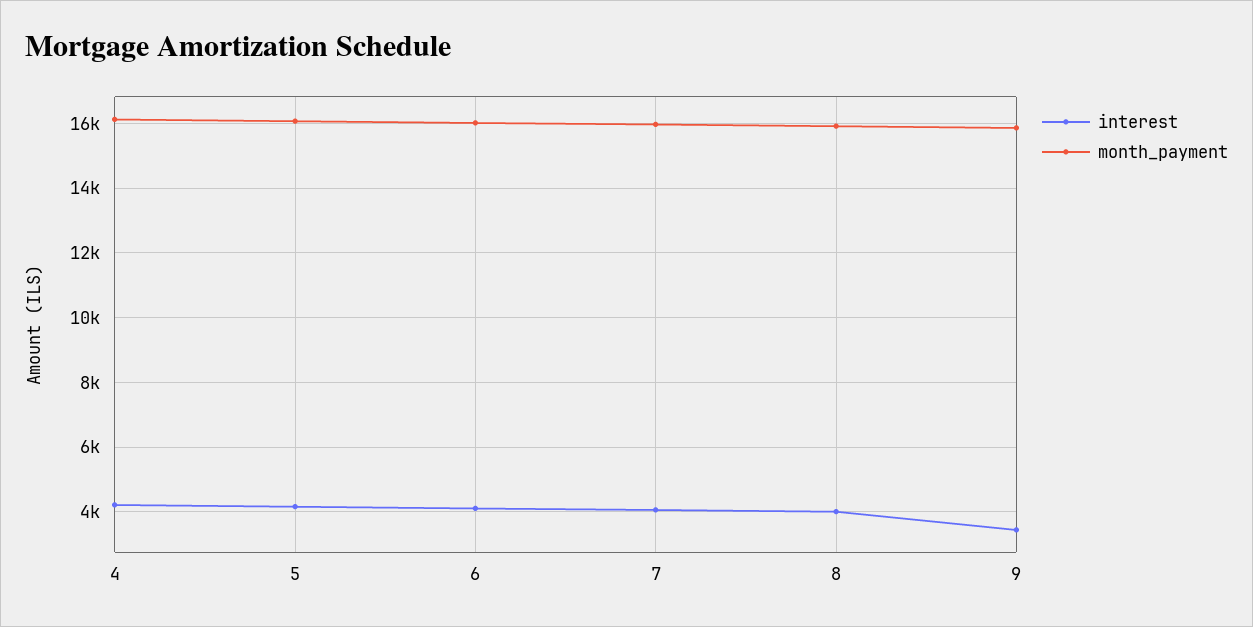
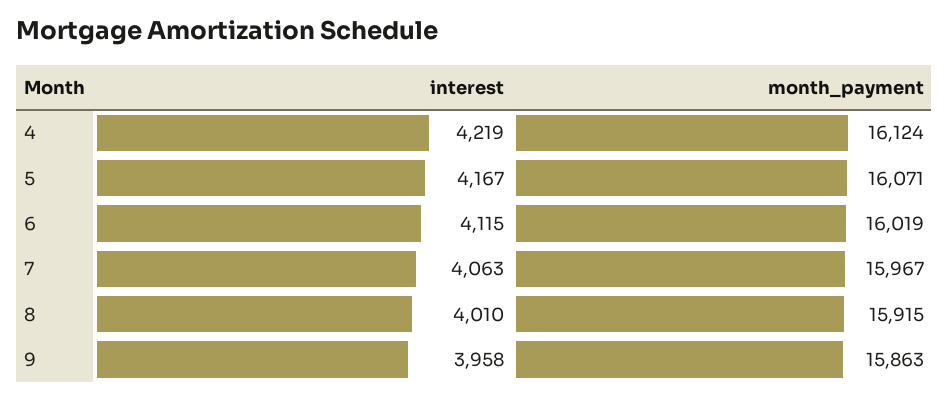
interest, 9: 3400 -> 3958

